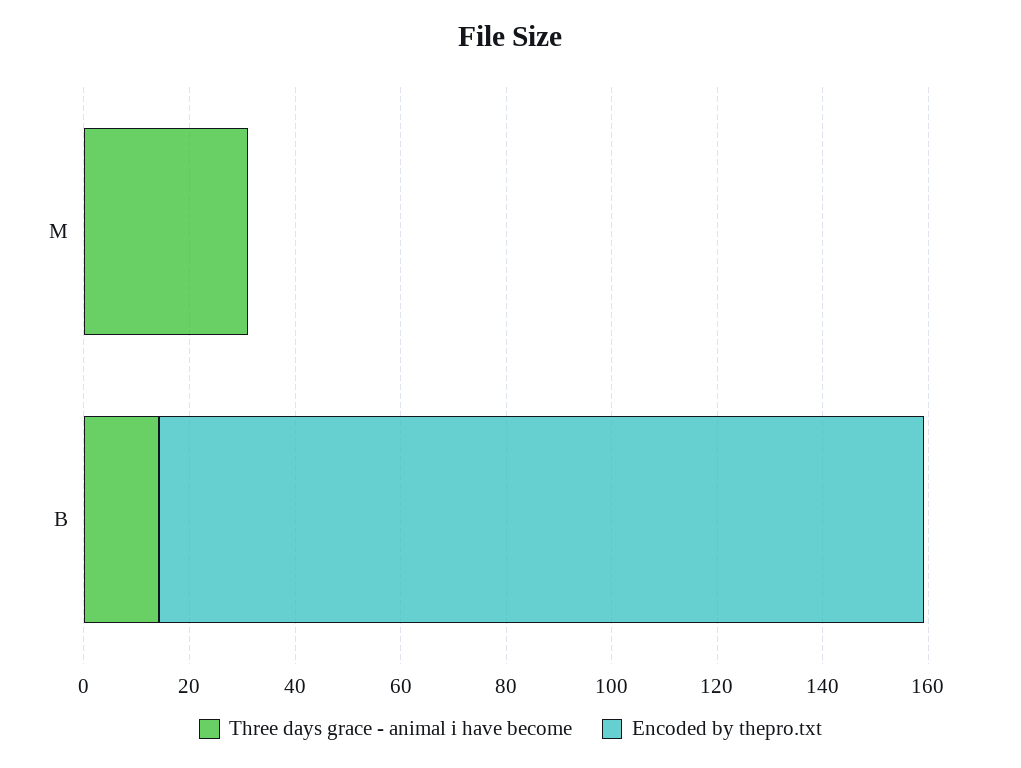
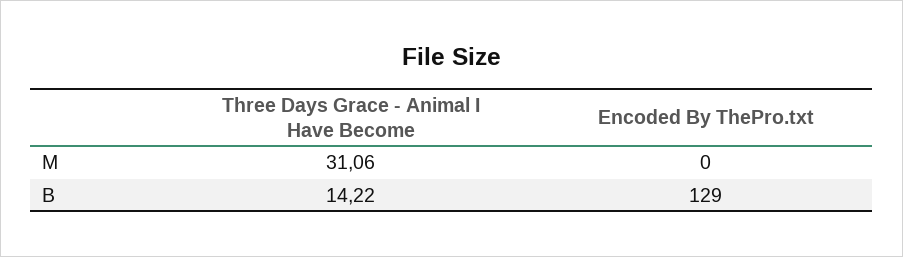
Encoded by thepro.txt, B: 145 -> 129

